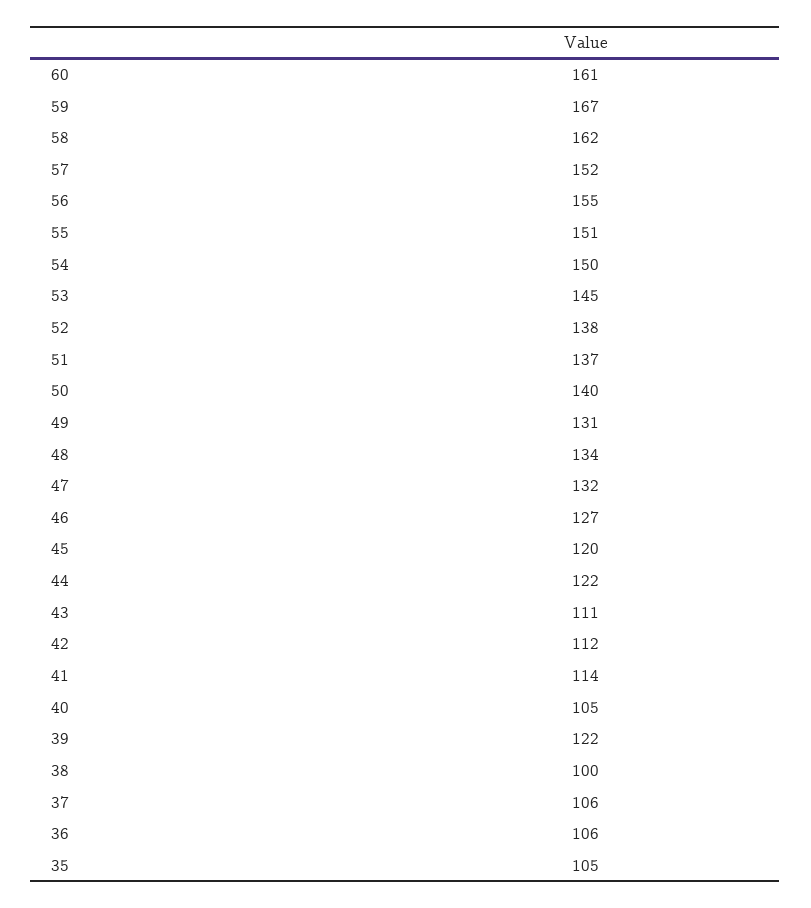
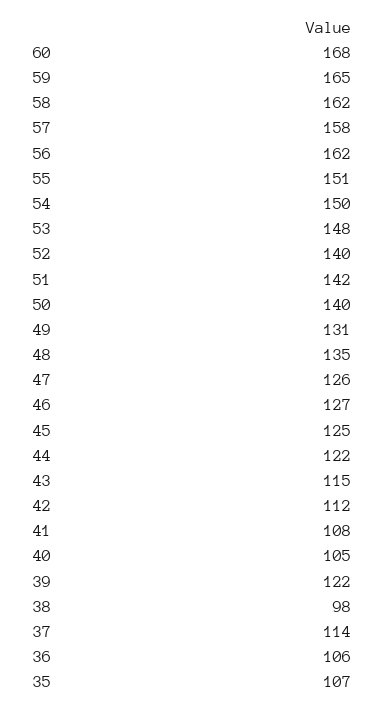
60: 161 -> 168
59: 167 -> 165
57: 152 -> 158
56: 155 -> 162
53: 145 -> 148
52: 138 -> 140
51: 137 -> 142
48: 134 -> 135
47: 132 -> 126
45: 120 -> 125
43: 111 -> 115
41: 114 -> 108
38: 100 -> 98
37: 106 -> 114
35: 105 -> 107

